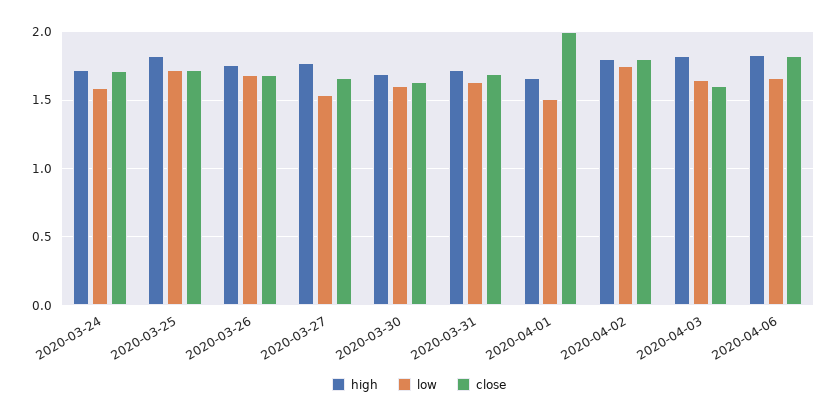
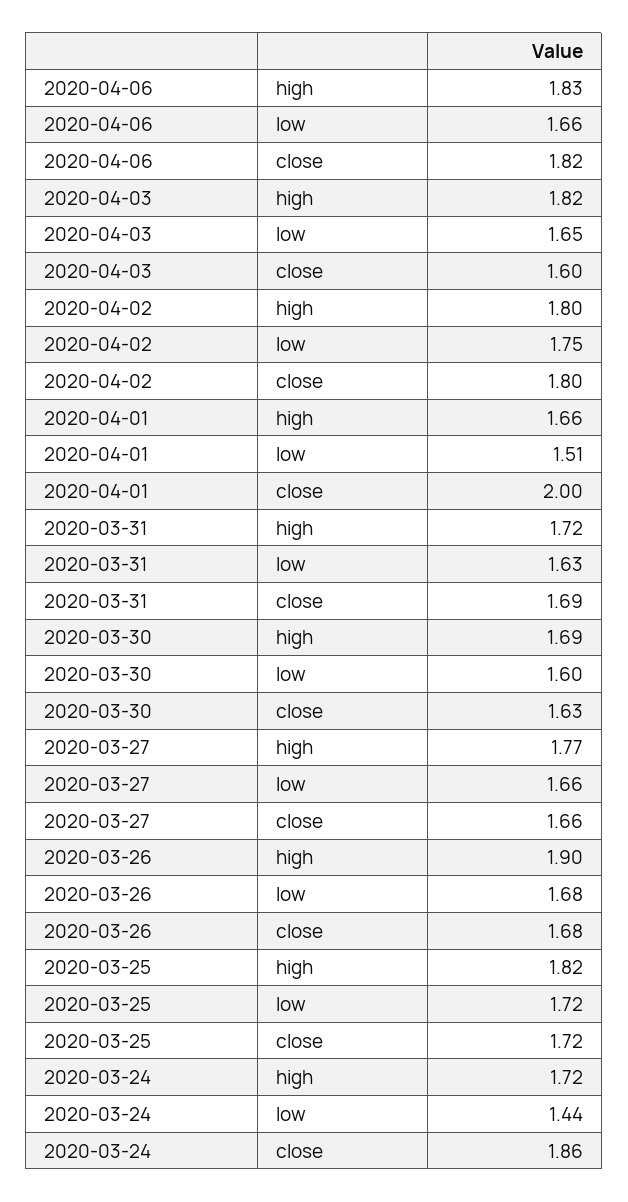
low, 2020-03-24: 1.6 -> 1.44
close, 2020-03-24: 1.7 -> 1.86
high, 2020-03-26: 1.75 -> 1.9
low, 2020-03-27: 1.55 -> 1.66

